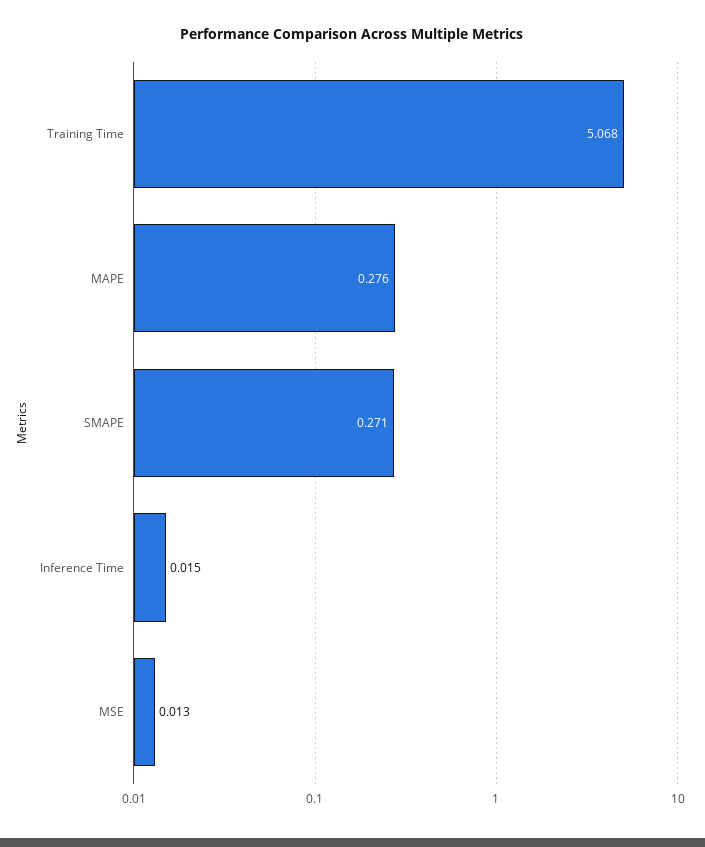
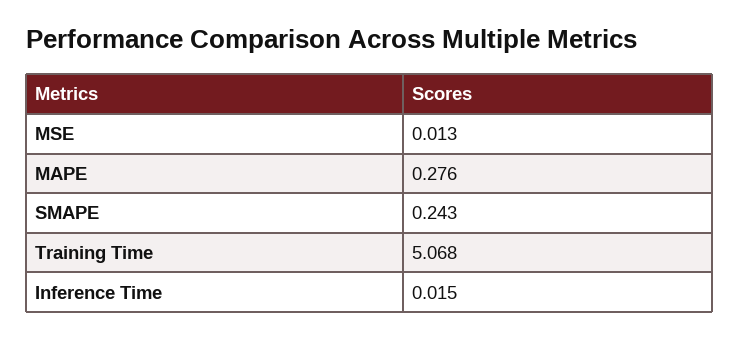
SMAPE: 0.271 -> 0.243

